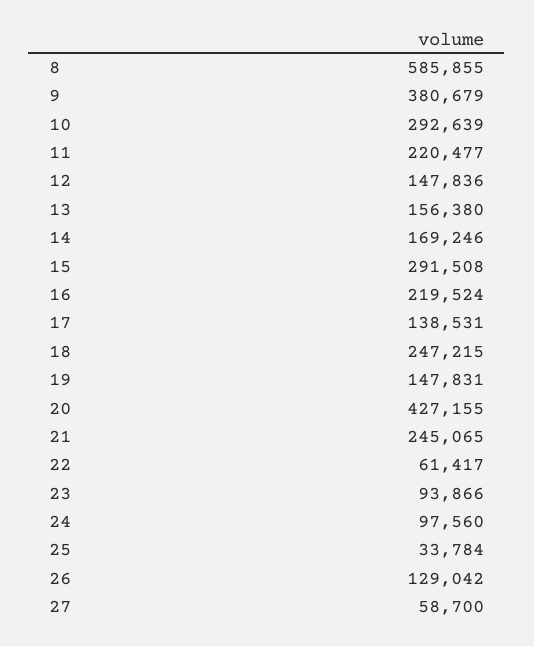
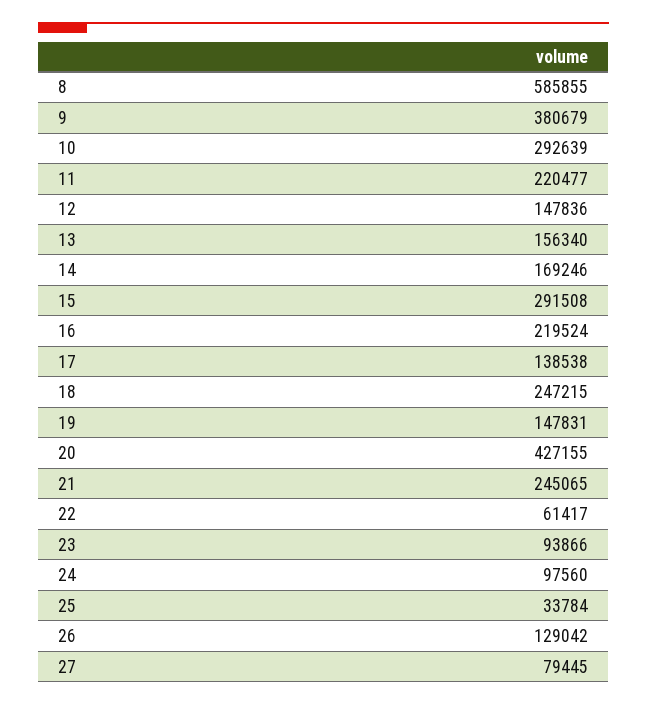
13: 156380 -> 156340
17: 138531 -> 138538
27: 58700 -> 79445

